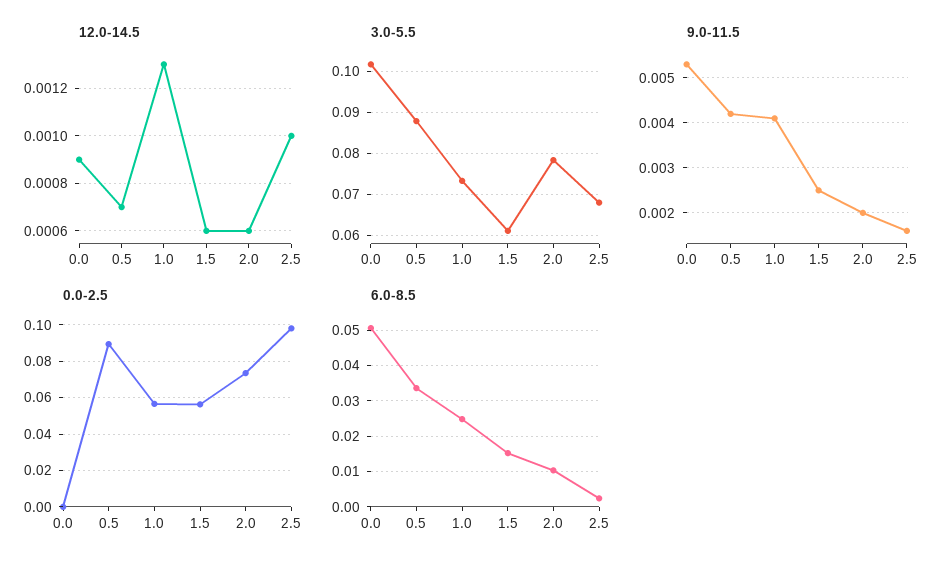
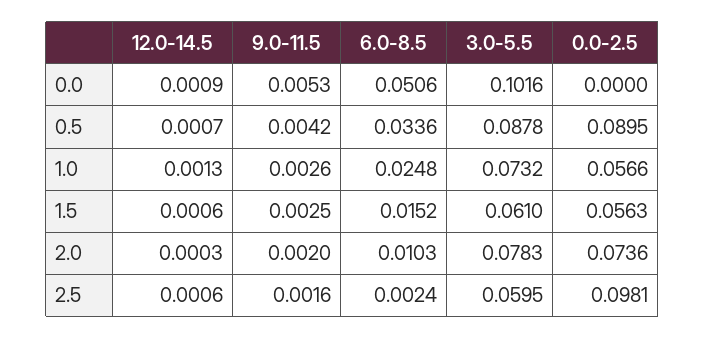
12.0-14.5, 2.0: 0.0006 -> 0.0003
12.0-14.5, 2.5: 0.001 -> 0.0006
3.0-5.5, 2.5: 0.068 -> 0.0595
9.0-11.5, 1.0: 0.004 -> 0.0026

